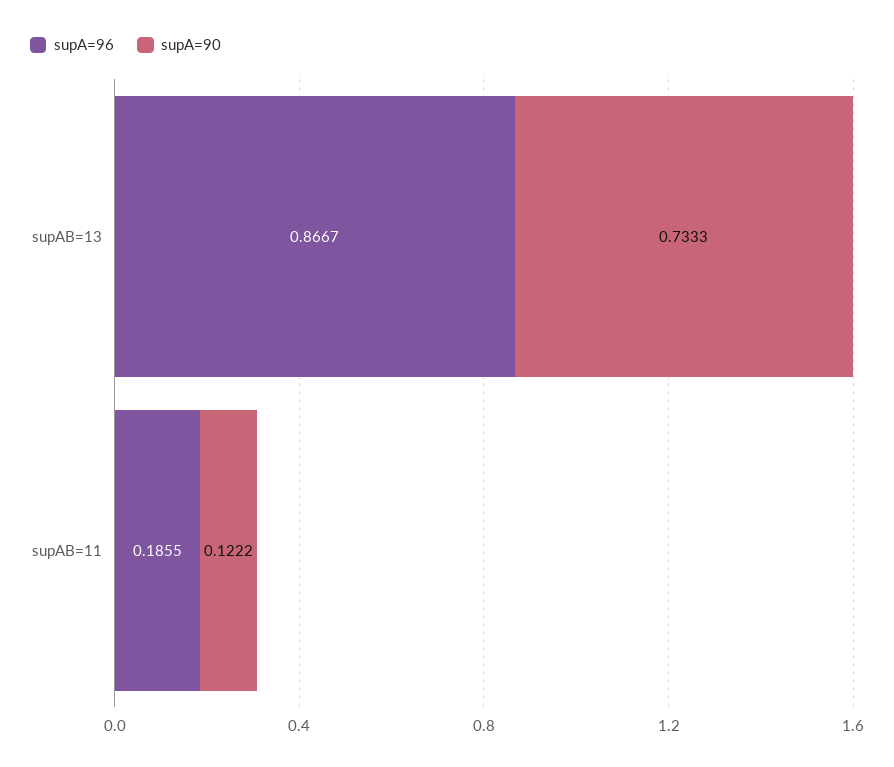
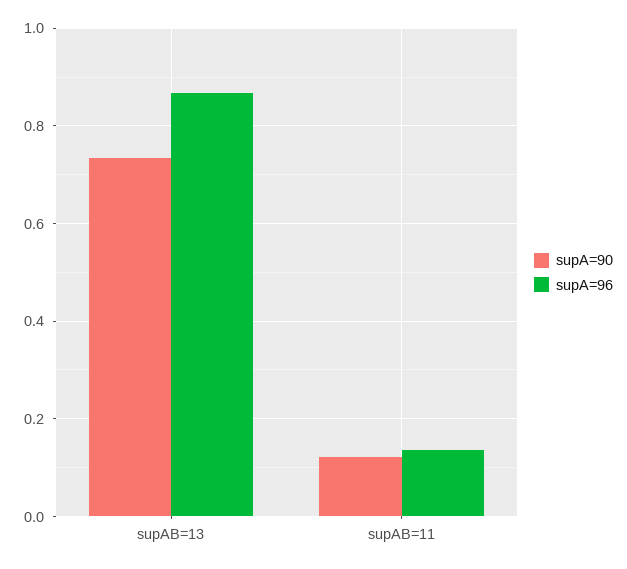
supA=96, supAB=11: 0.1855 -> 0.14

